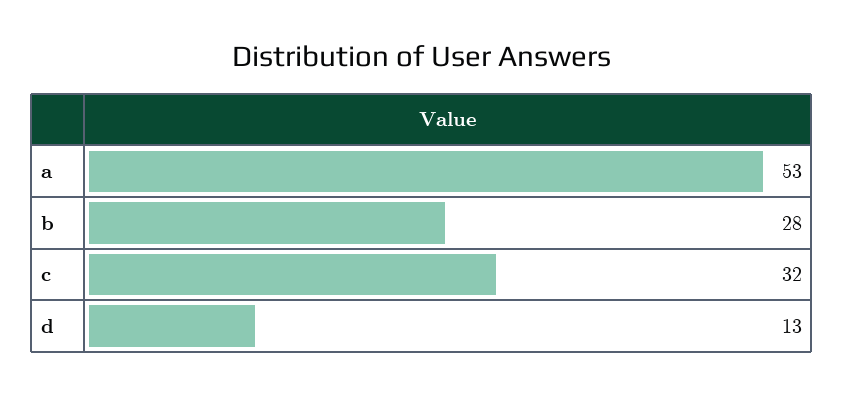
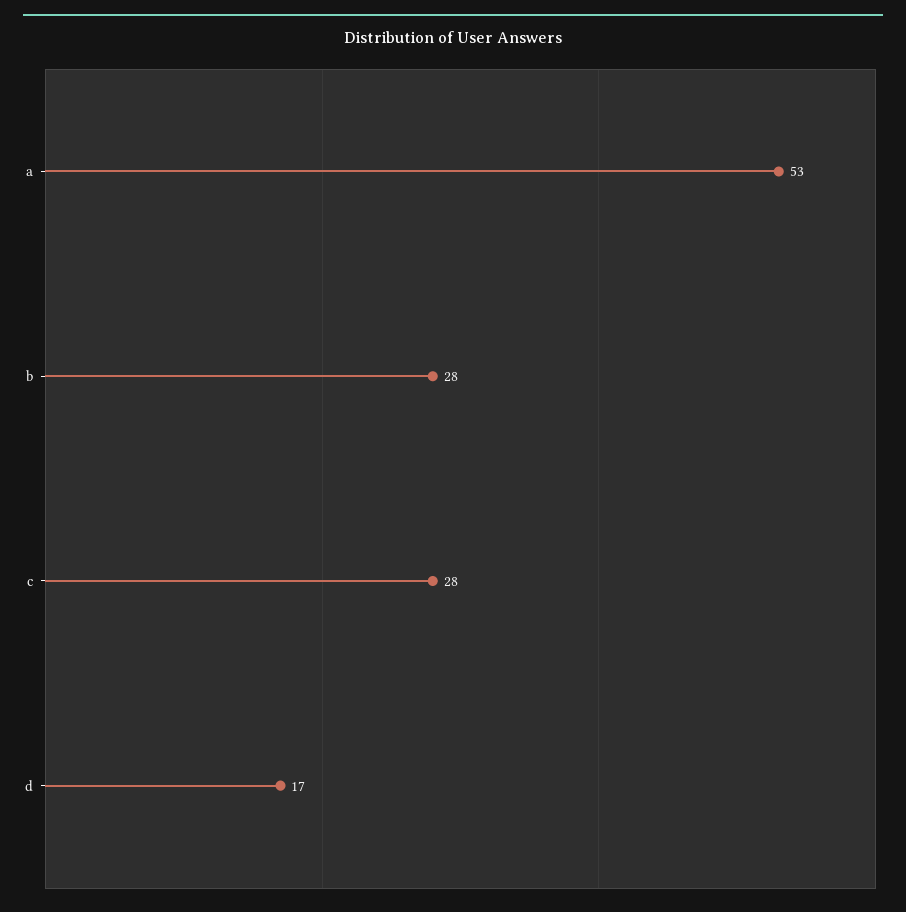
c: 32 -> 28
d: 13 -> 17

